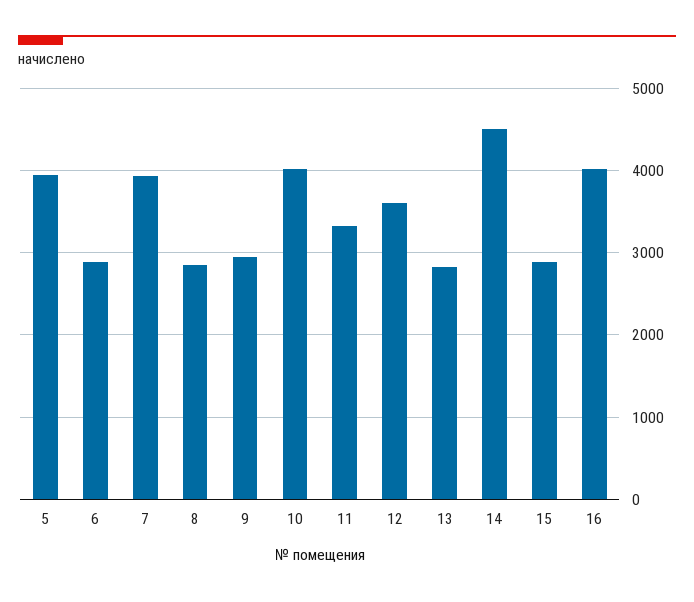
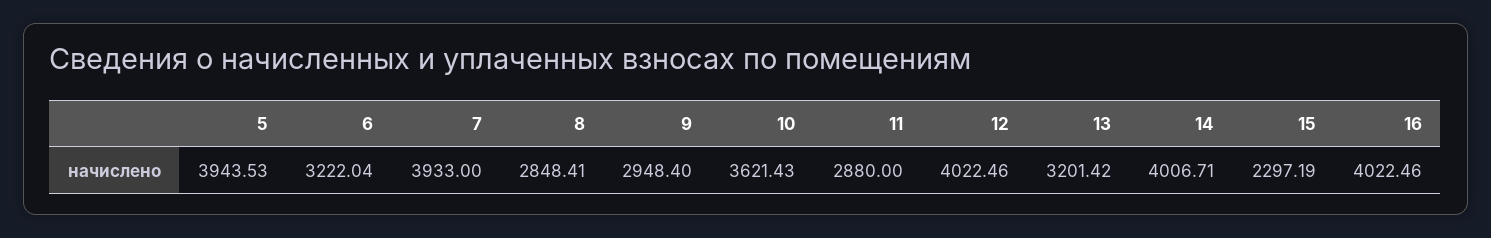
6: 2900 -> 3222.04
10: 4000 -> 3621.43
11: 3300 -> 2880
12: 3600 -> 4022.46
13: 2800 -> 3201.42
14: 4500 -> 4006.71
15: 2900 -> 2297.19

